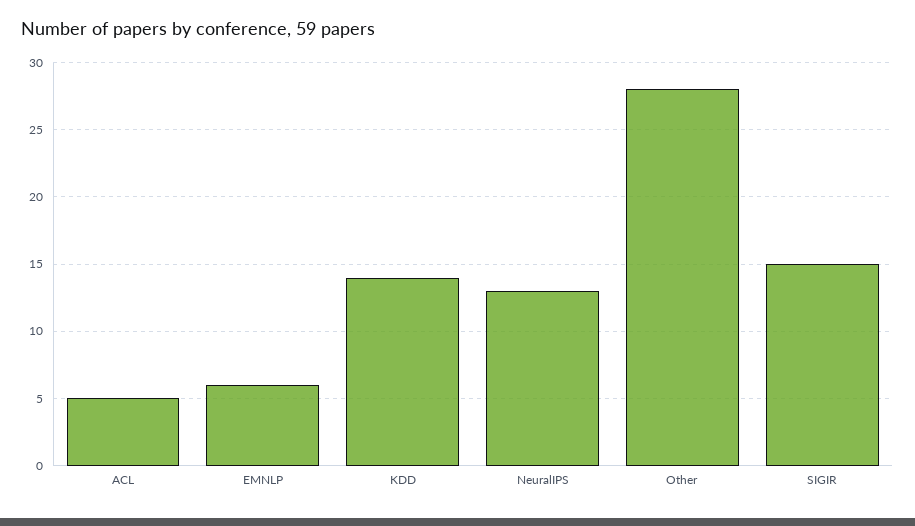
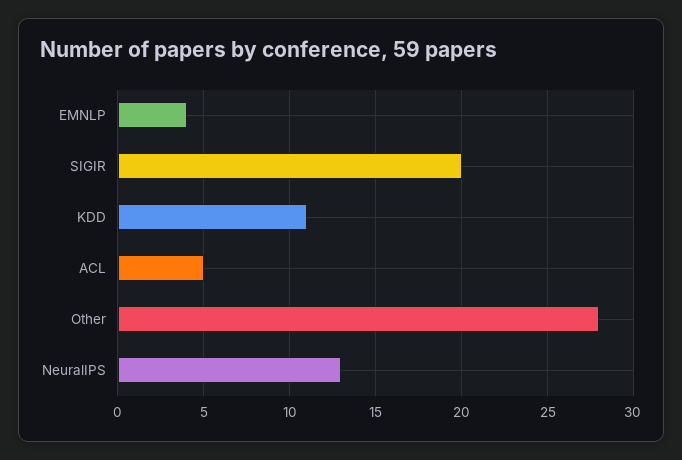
EMNLP: 6 -> 4
KDD: 14 -> 11
SIGIR: 15 -> 20

